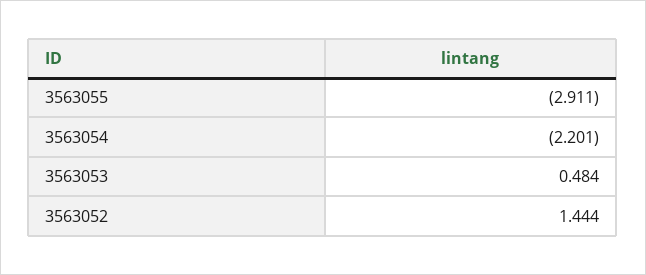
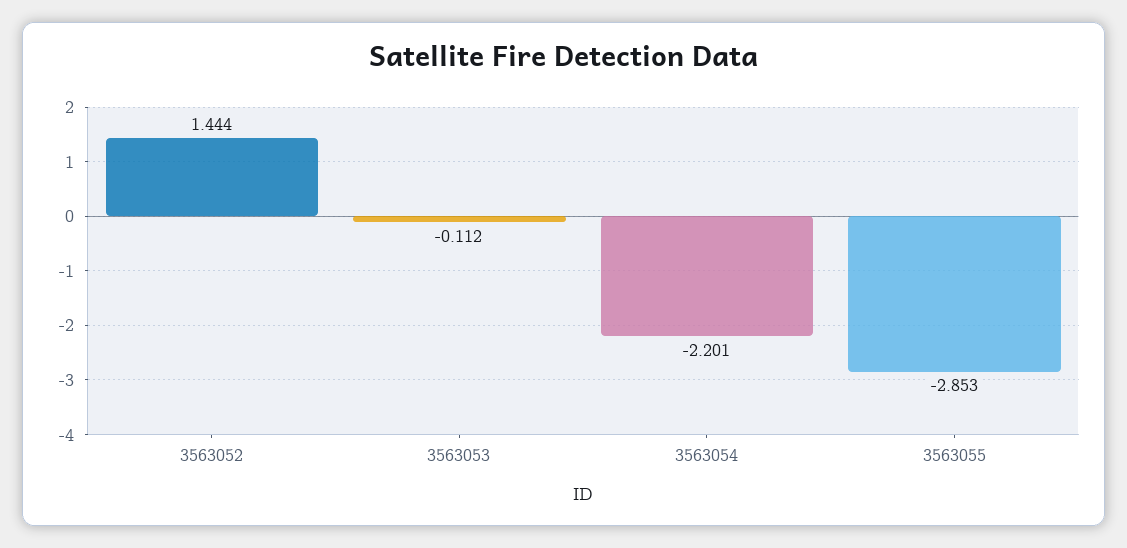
3563055: -2.911 -> -2.853
3563053: 0.484 -> -0.112

